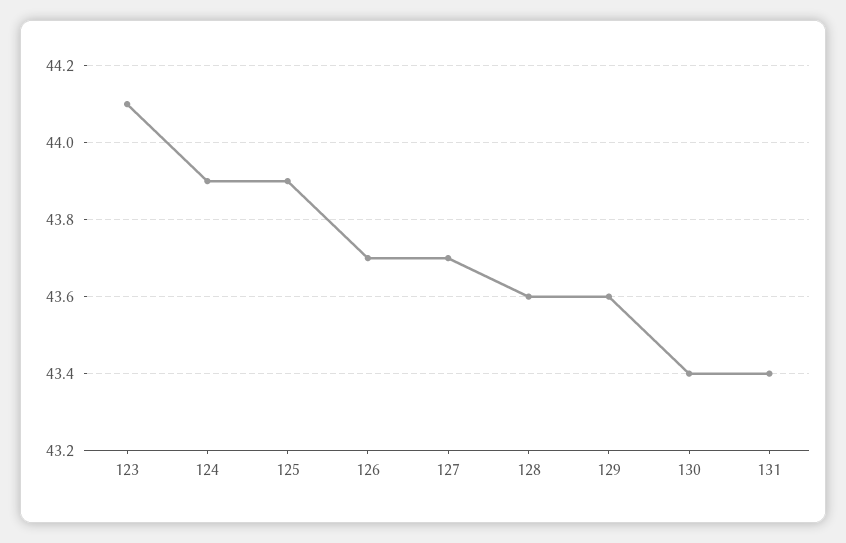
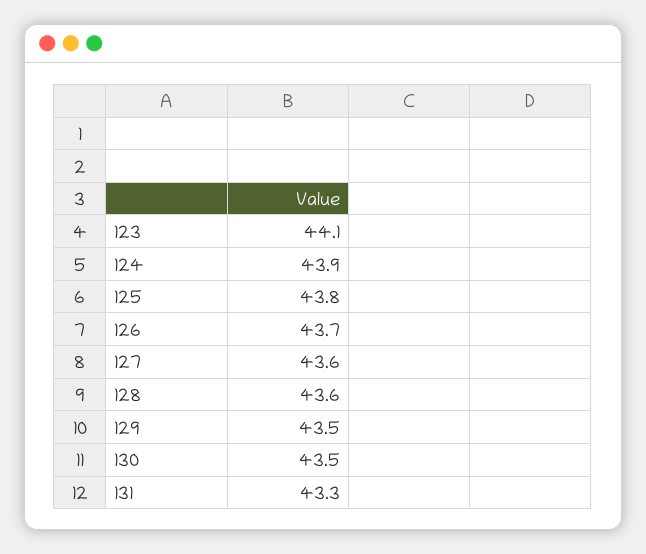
125: 43.9 -> 43.8
127: 43.7 -> 43.6
129: 43.6 -> 43.5
130: 43.4 -> 43.5
131: 43.4 -> 43.3

